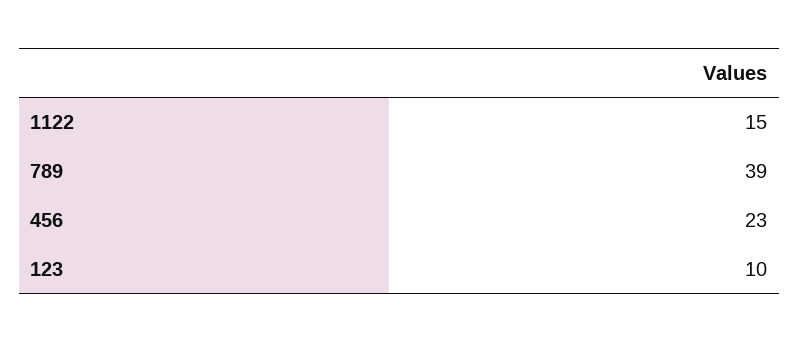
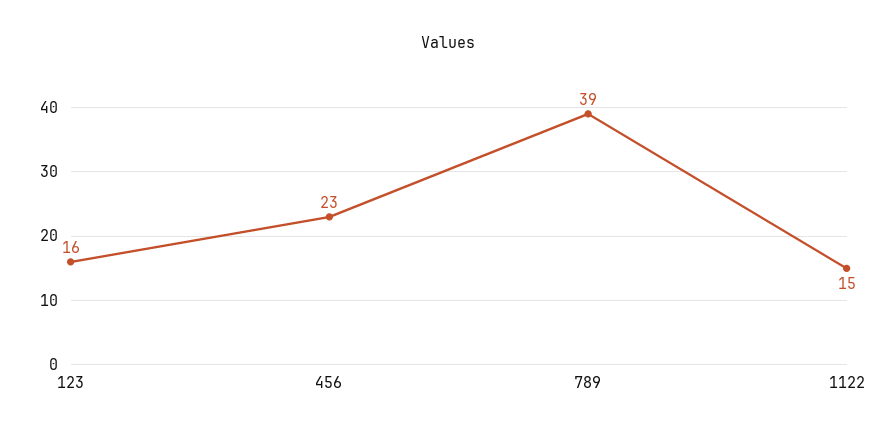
123: 10 -> 16

